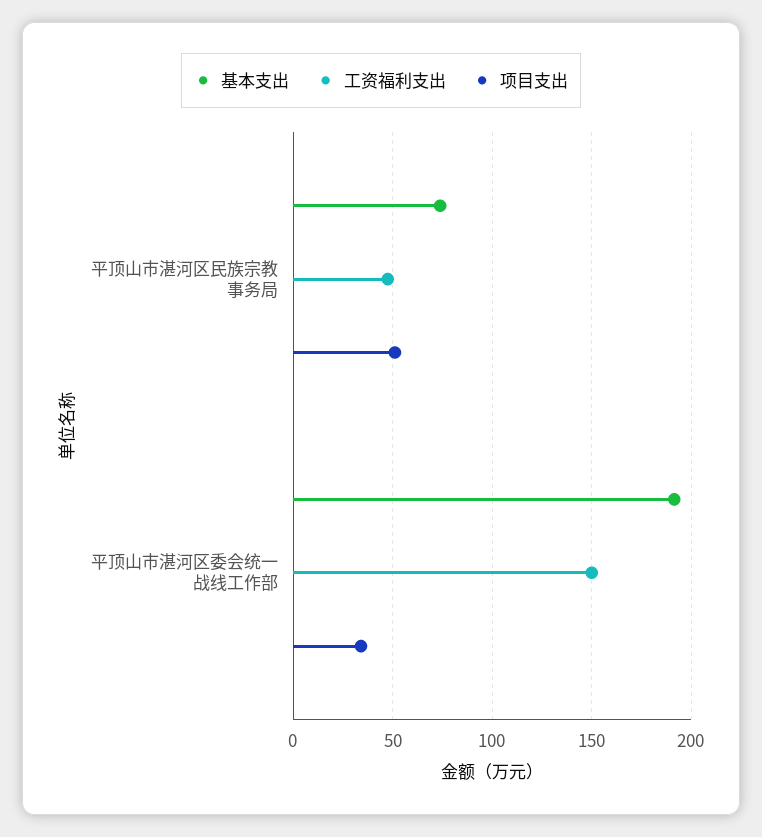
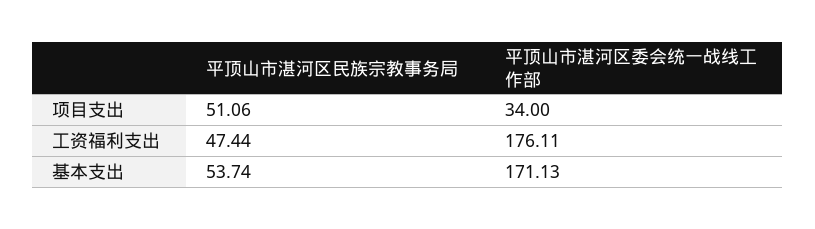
基本支出, 平顶山市湛河区民族宗教事务局: 75 -> 53.74
基本支出, 平顶山市湛河区委会统一战线工作部: 190 -> 171.13
工资福利支出, 平顶山市湛河区委会统一战线工作部: 150 -> 176.11

